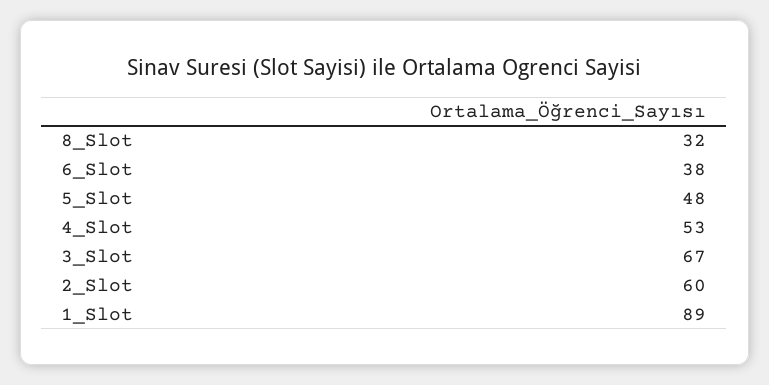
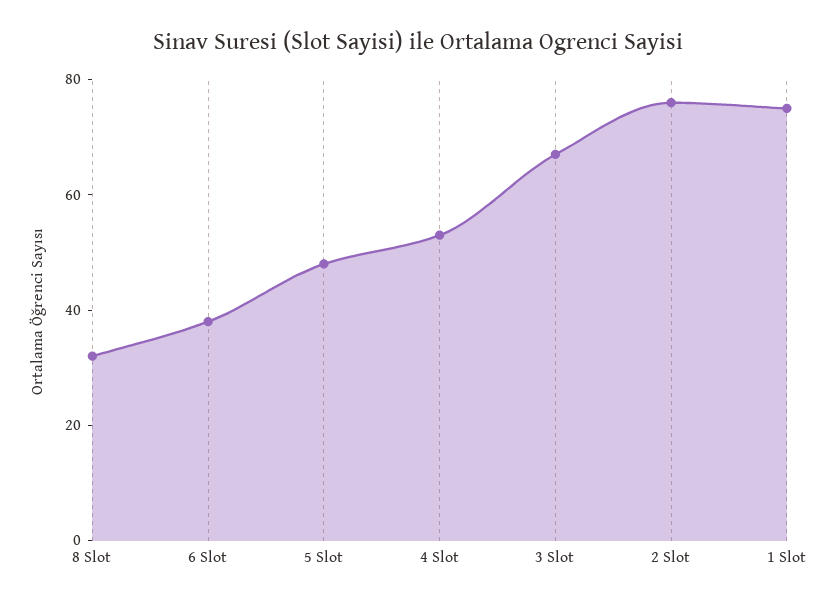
2_Slot: 60 -> 75
1_Slot: 89 -> 75

